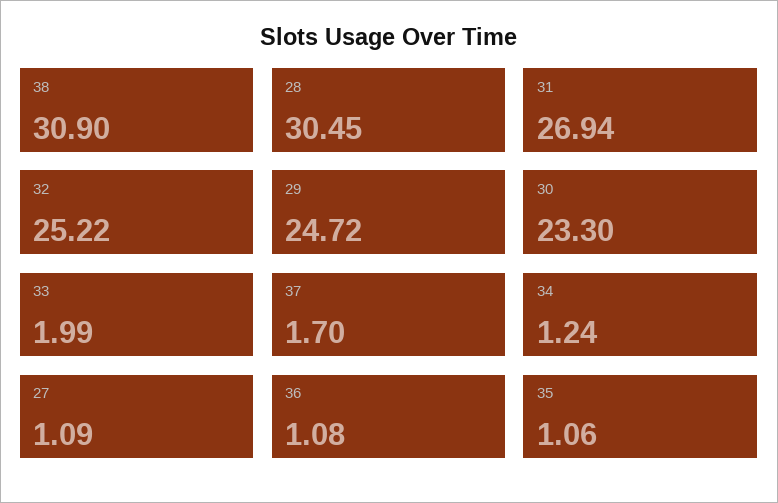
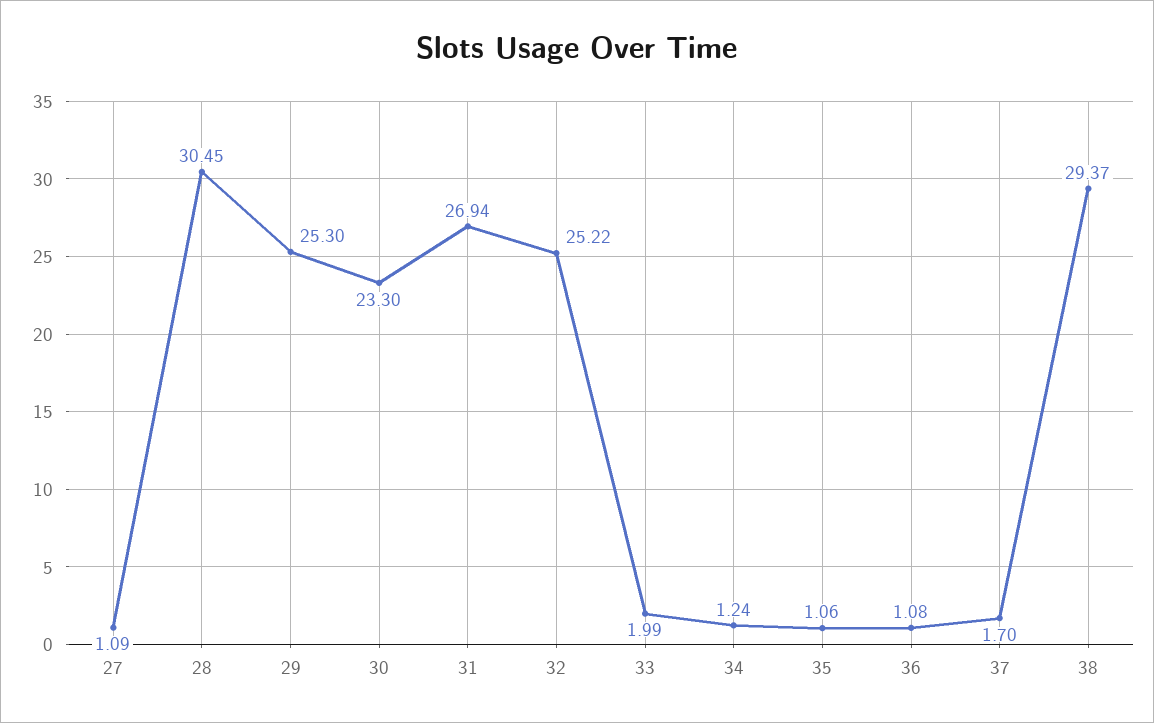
38: 30.9 -> 29.37
29: 24.72 -> 25.3

